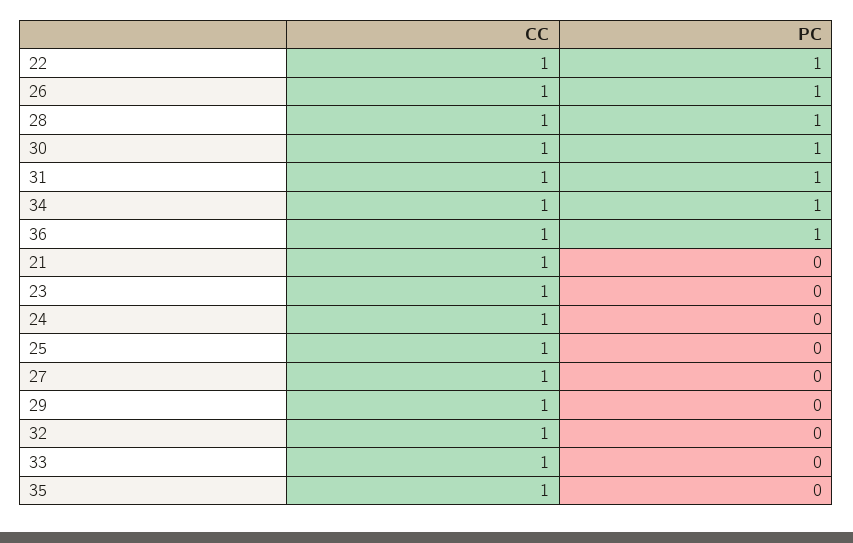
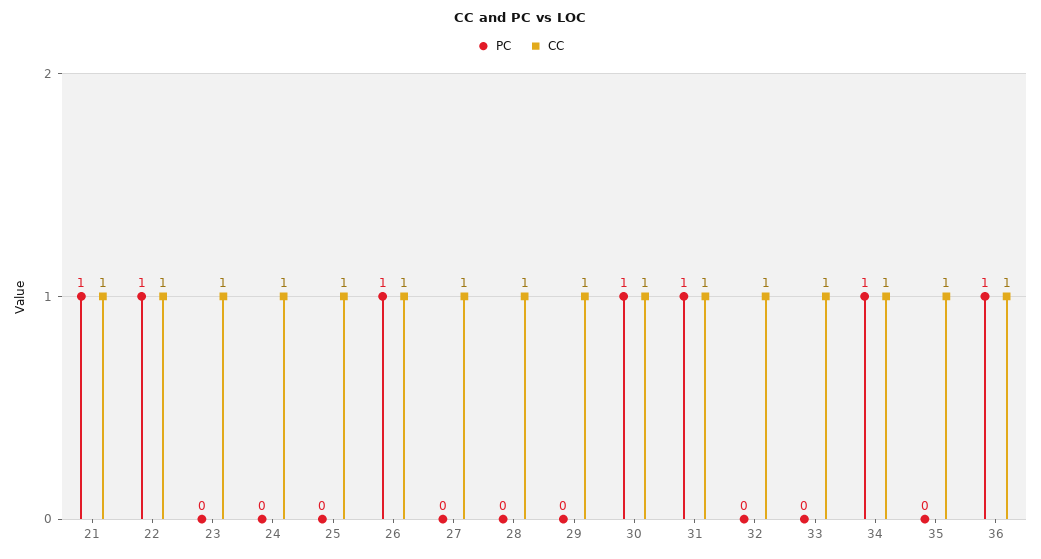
PC, 28: 1 -> 0
PC, 21: 0 -> 1

